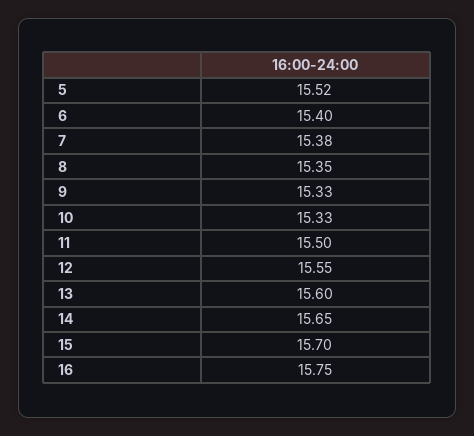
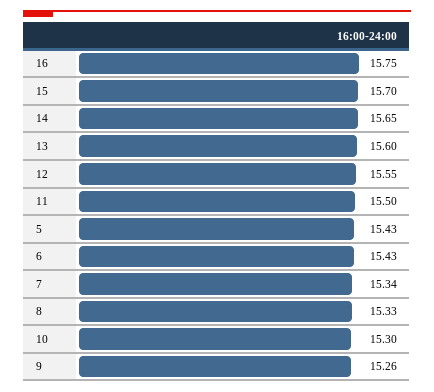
5: 15.52 -> 15.43
6: 15.4 -> 15.43
7: 15.38 -> 15.34
8: 15.35 -> 15.33
9: 15.33 -> 15.26
10: 15.33 -> 15.3

